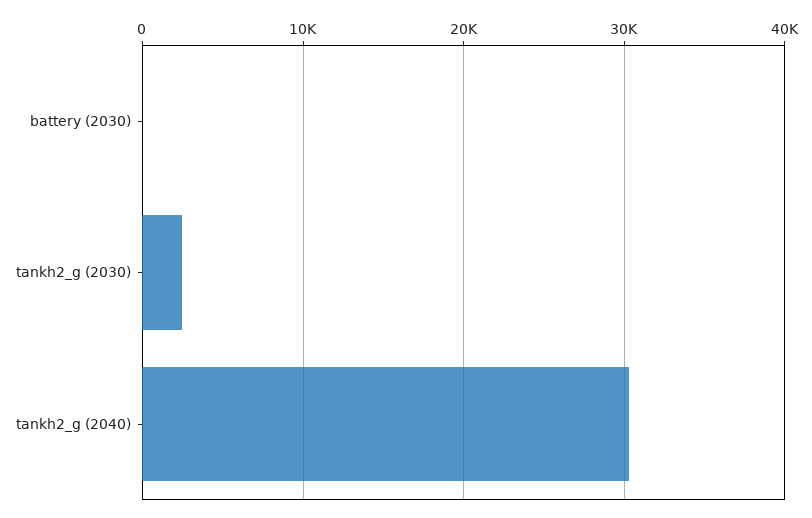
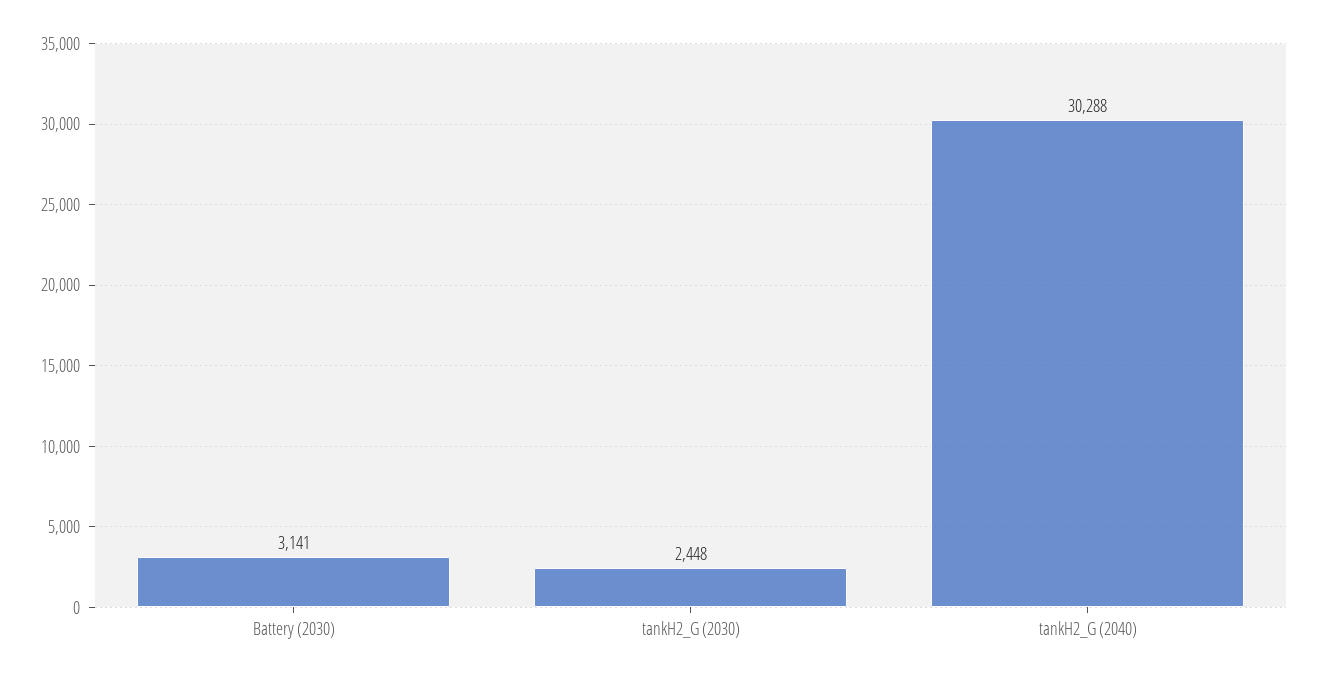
battery (2030): 0 -> 3141

